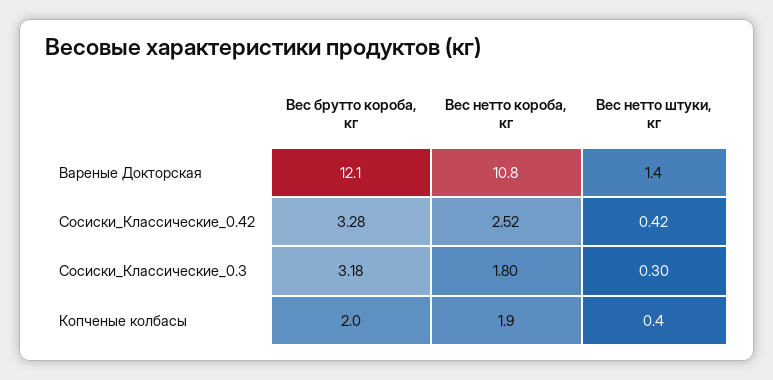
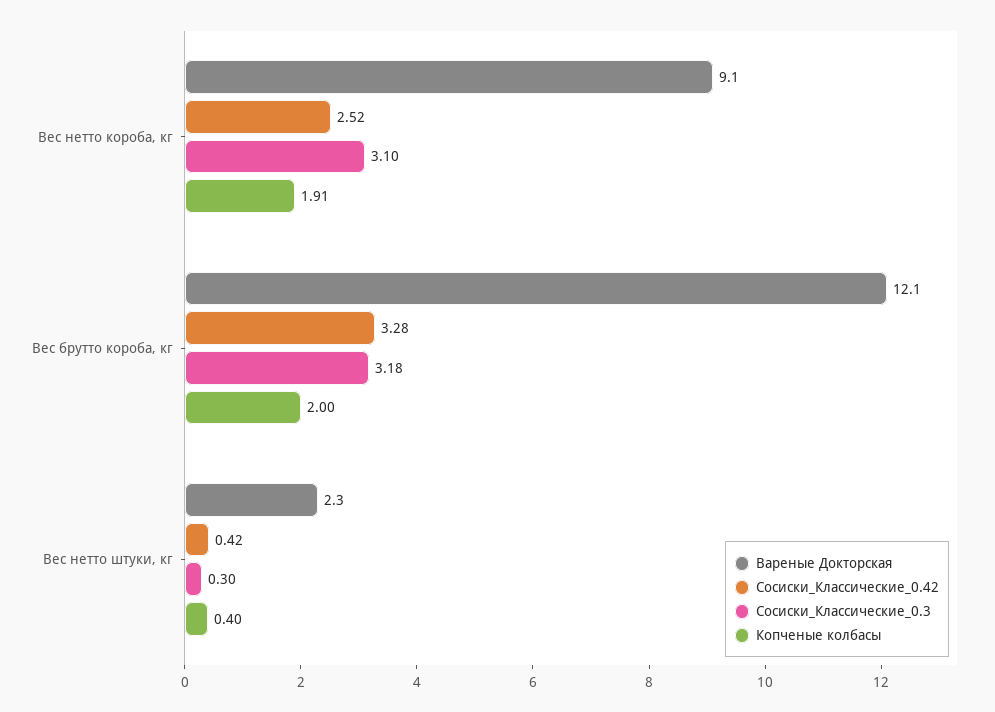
Вареные Докторская, Вес нетто короба, кг: 10.8 -> 9.1
Вареные Докторская, Вес нетто штуки, кг: 1.4 -> 2.3
Сосиски_Классические_0.3, Вес нетто короба, кг: 1.8 -> 3.1
Копченые колбасы, Вес нетто короба, кг: 1.9 -> 1.91

